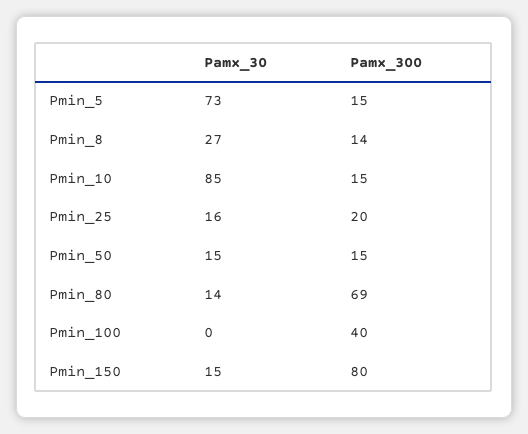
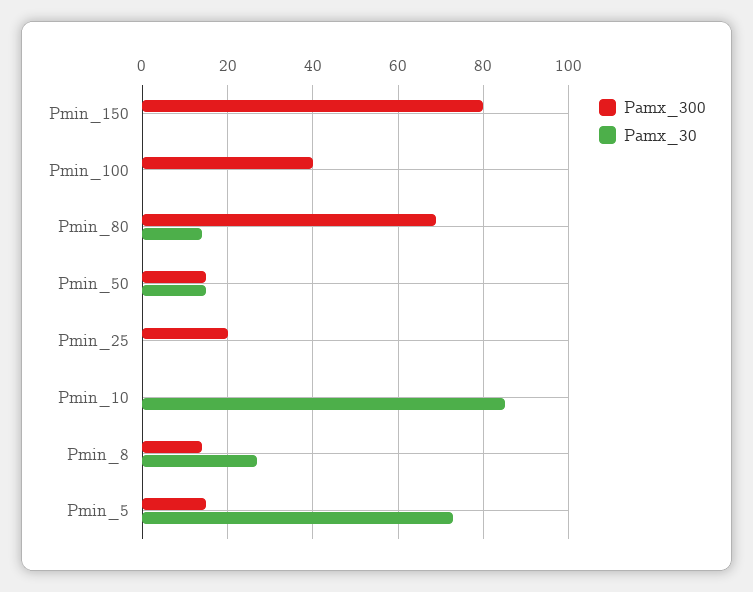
Pamx_300, Pmin_10: 15 -> 0
Pamx_30, Pmin_25: 16 -> 0
Pamx_30, Pmin_150: 15 -> 0

